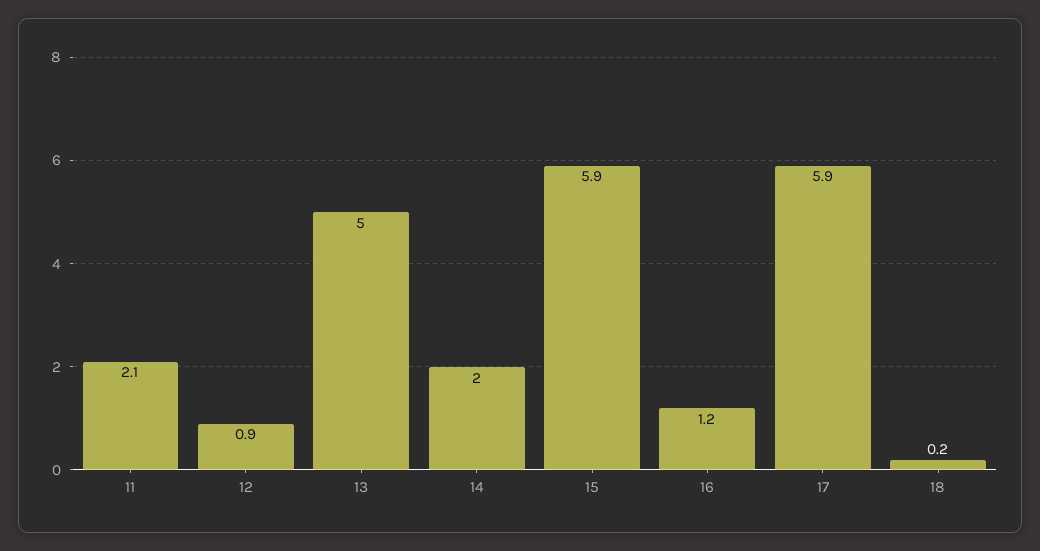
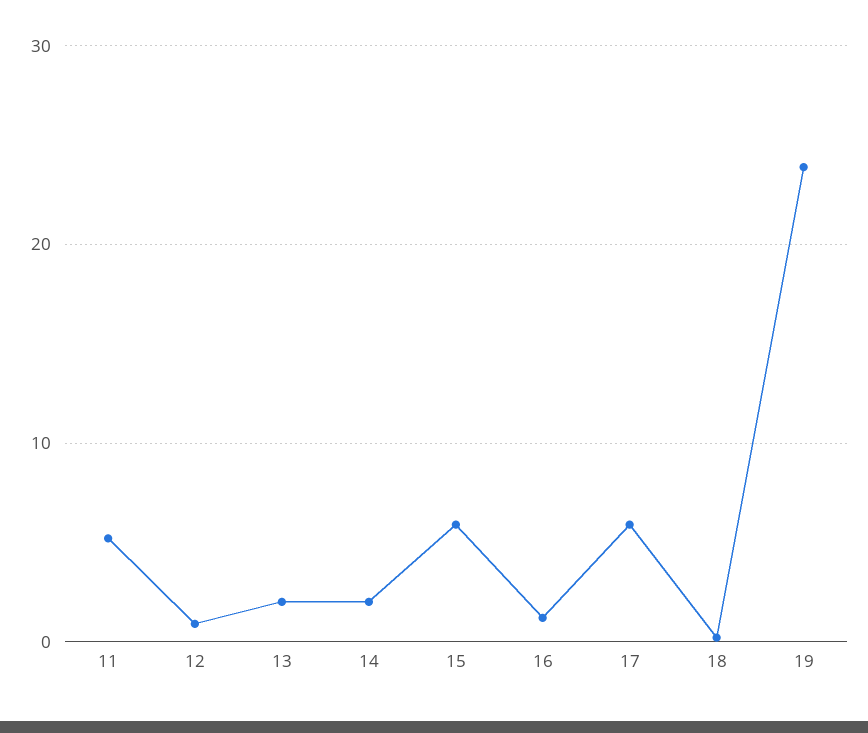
11: 2.1 -> 5
13: 5 -> 2
19: none -> 24

